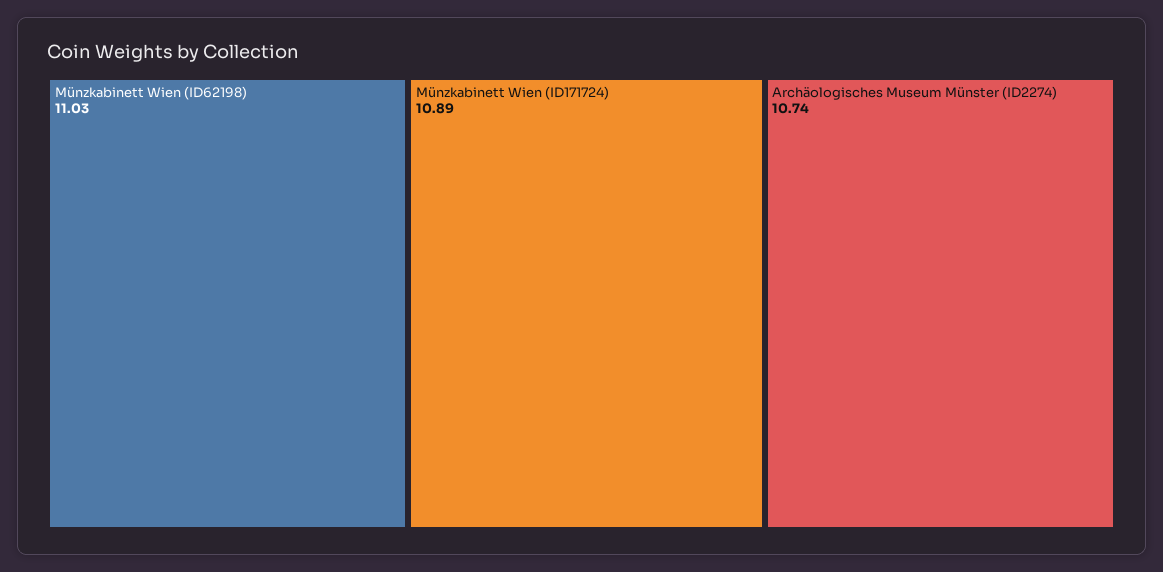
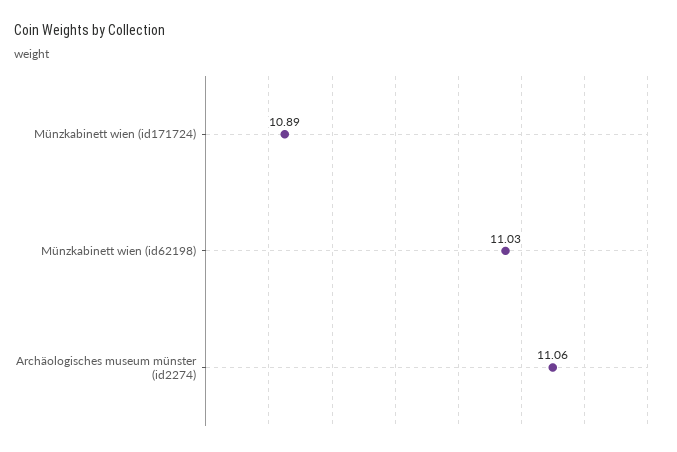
Archäologisches Museum Münster (ID2274): 10.74 -> 11.06

